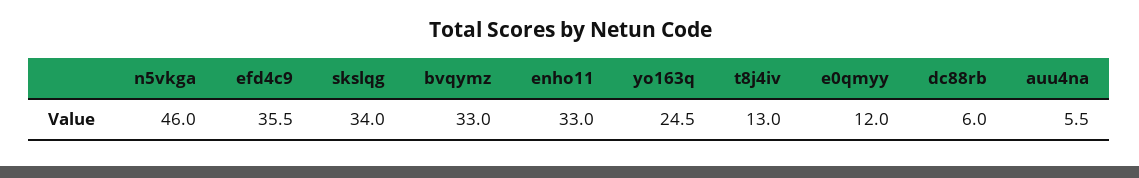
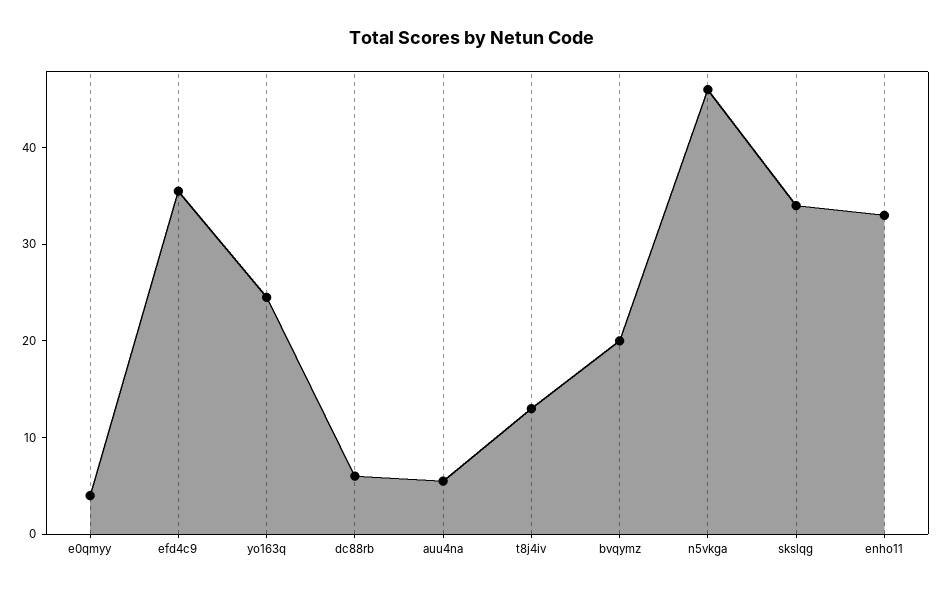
bvqymz: 33 -> 20
e0qmyy: 12 -> 4

